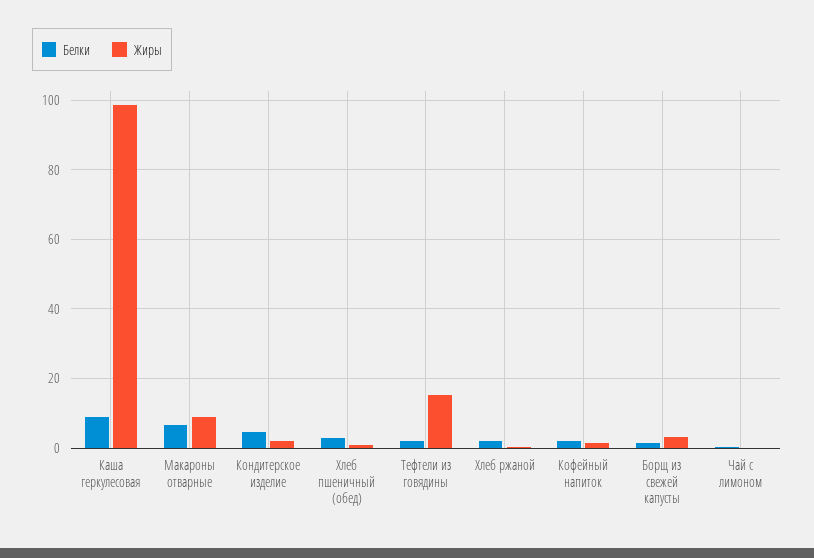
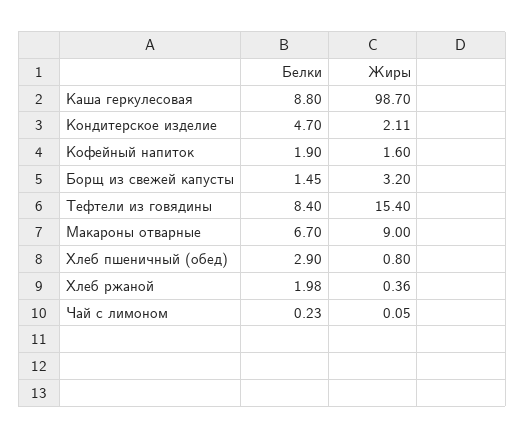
Белки, Тефтели из говядины: 2 -> 8.4

